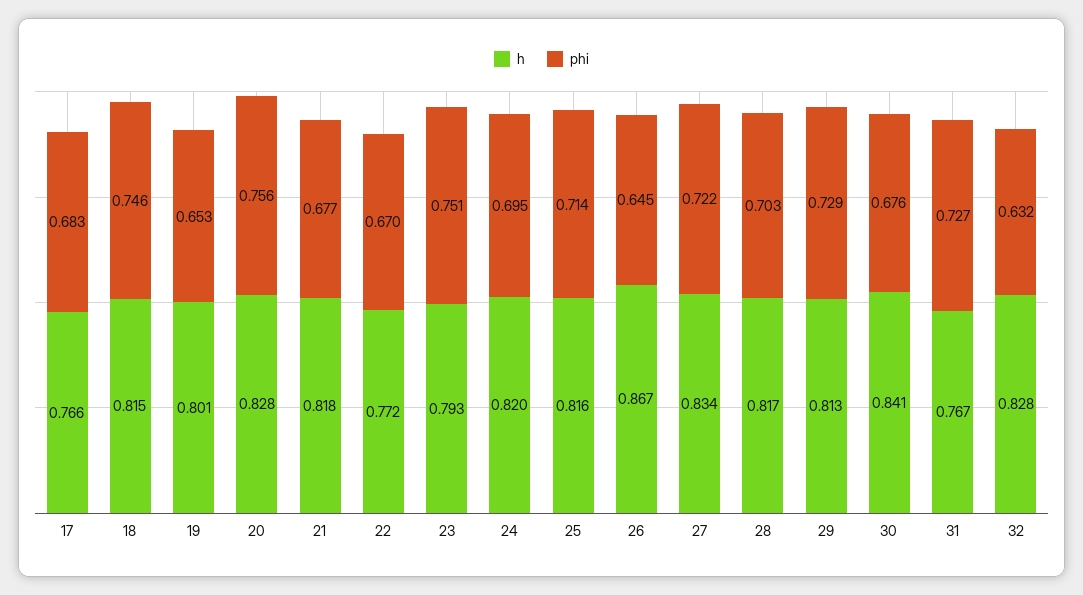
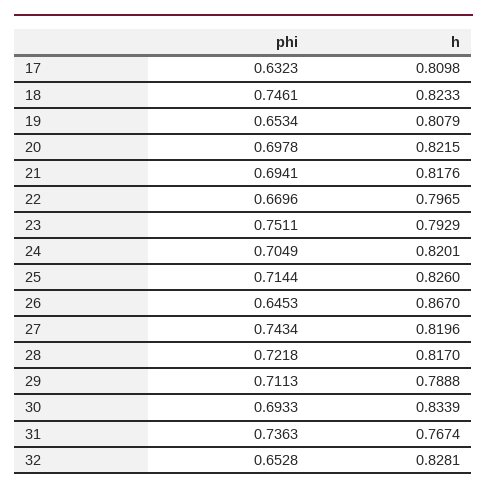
h, 17: 0.766 -> 0.8098
phi, 17: 0.683 -> 0.6323
h, 18: 0.815 -> 0.8233
h, 19: 0.801 -> 0.8079
h, 20: 0.828 -> 0.8215
phi, 20: 0.756 -> 0.6978
phi, 21: 0.677 -> 0.6941
h, 22: 0.772 -> 0.7965
phi, 24: 0.695 -> 0.7049
h, 25: 0.816 -> 0.826
h, 27: 0.834 -> 0.8196
phi, 27: 0.722 -> 0.7434
phi, 28: 0.703 -> 0.7218
h, 29: 0.813 -> 0.7888
phi, 29: 0.729 -> 0.7113
h, 30: 0.841 -> 0.8339
phi, 30: 0.676 -> 0.6933
phi, 31: 0.727 -> 0.7363
phi, 32: 0.632 -> 0.6528

